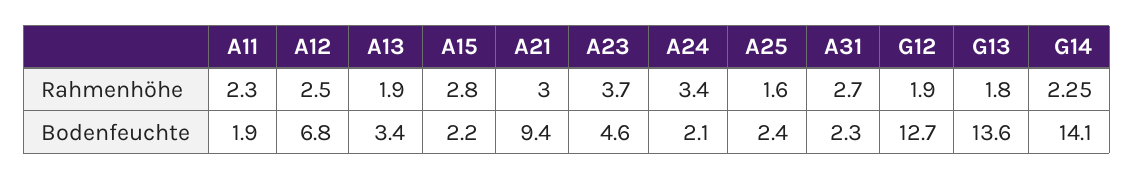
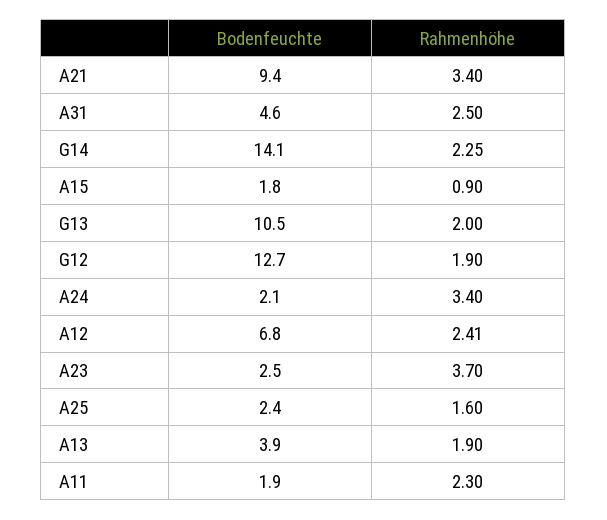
A12, Rahmenhöhe: 2.5 -> 2.41
A15, Rahmenhöhe: 2.8 -> 0.9
A21, Rahmenhöhe: 3 -> 3.4
A31, Rahmenhöhe: 2.7 -> 2.5
G13, Rahmenhöhe: 1.8 -> 2
A13, Bodenfeuchte: 3.4 -> 3.9
A15, Bodenfeuchte: 2.2 -> 1.8
A23, Bodenfeuchte: 4.6 -> 2.5
A31, Bodenfeuchte: 2.3 -> 4.6
G13, Bodenfeuchte: 13.6 -> 10.5

